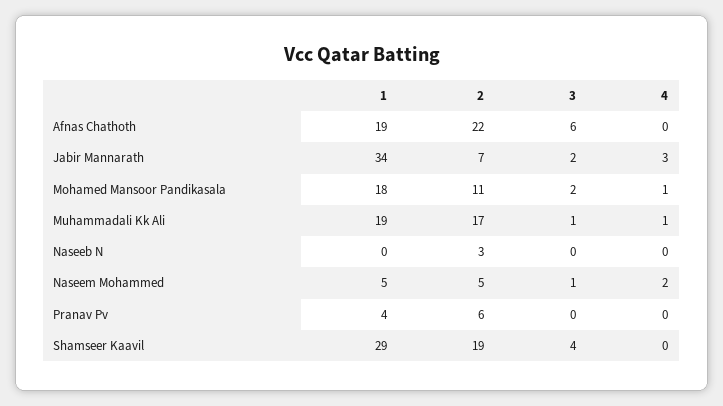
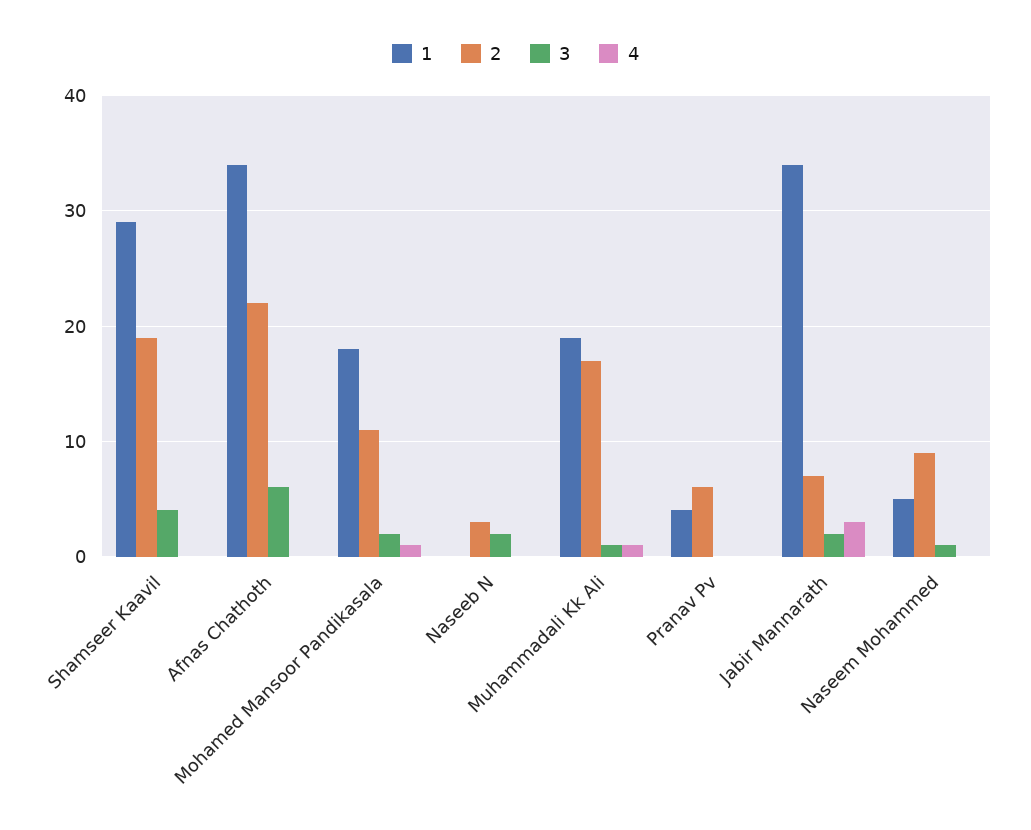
1, Afnas Chathoth: 19 -> 34
3, Naseeb N: 0 -> 2
2, Naseem Mohammed: 5 -> 9
4, Naseem Mohammed: 2 -> 0

